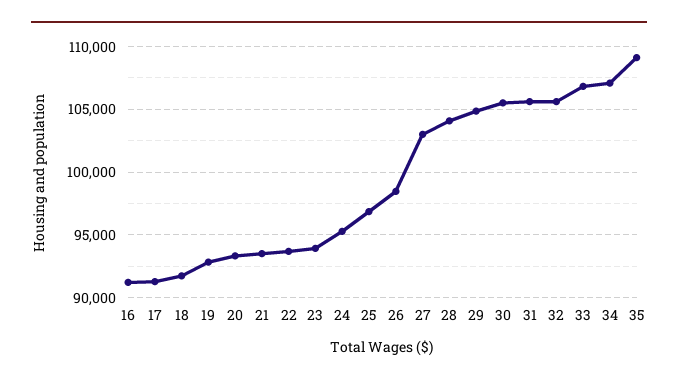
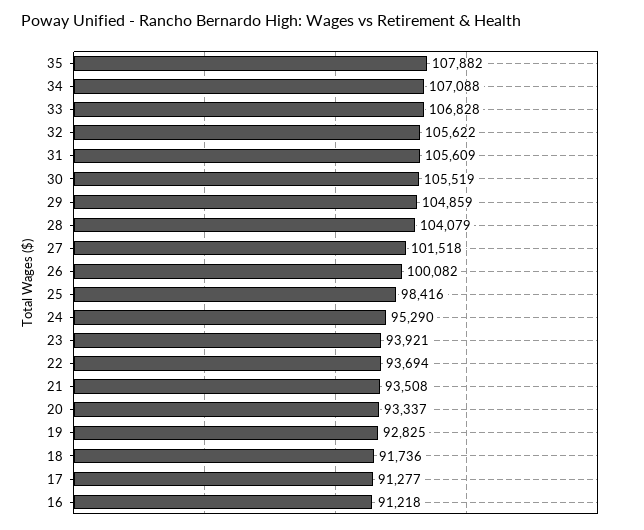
25: 97000 -> 98416
26: 98500 -> 100082
27: 103000 -> 101518
35: 109000 -> 107882

